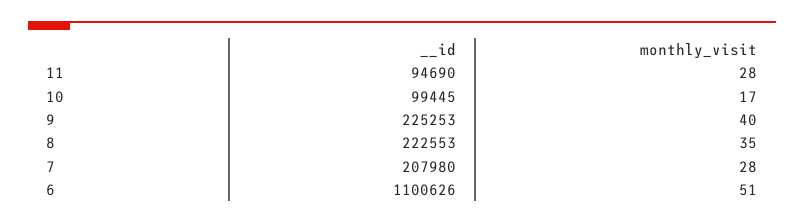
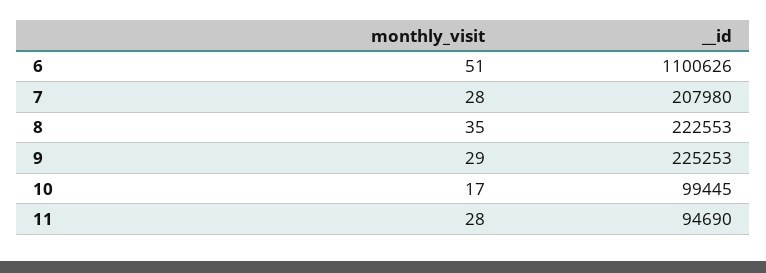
monthly_visit, 9: 40 -> 29

